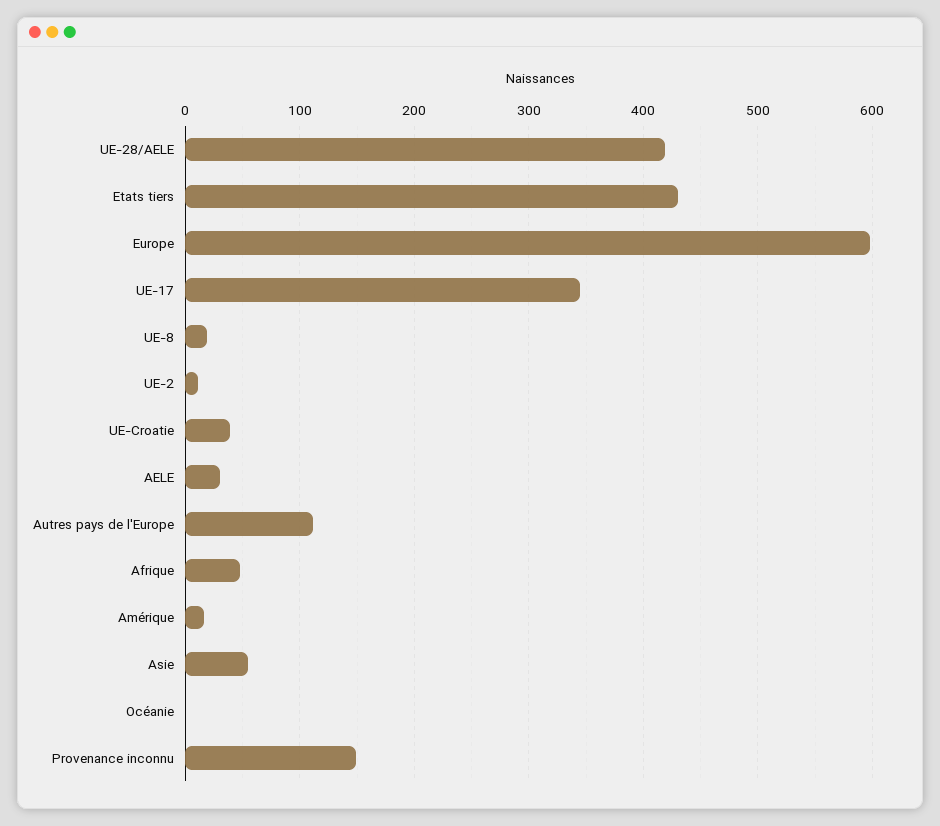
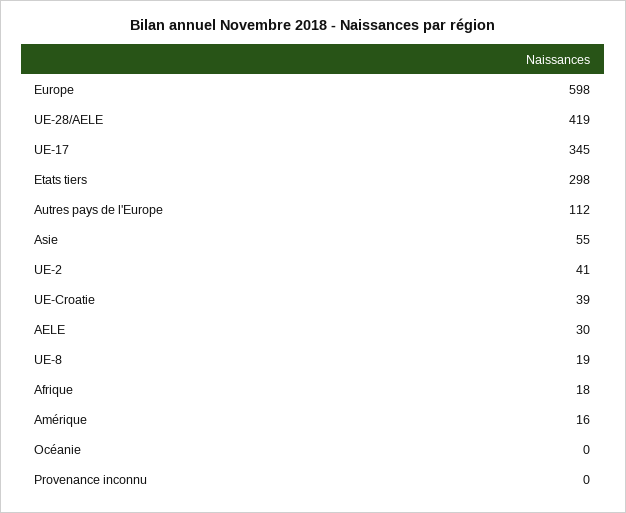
Etats tiers: 430 -> 298
UE-2: 10 -> 41
Afrique: 50 -> 18
Provenance inconnu: 150 -> 0

